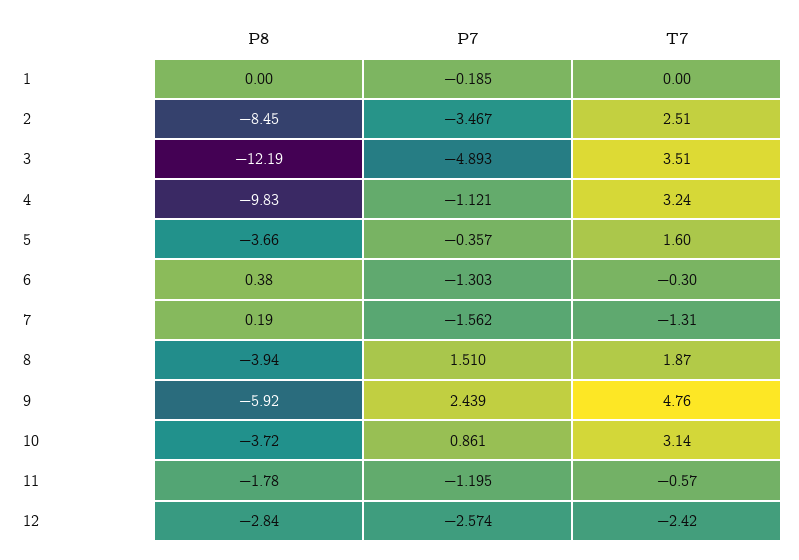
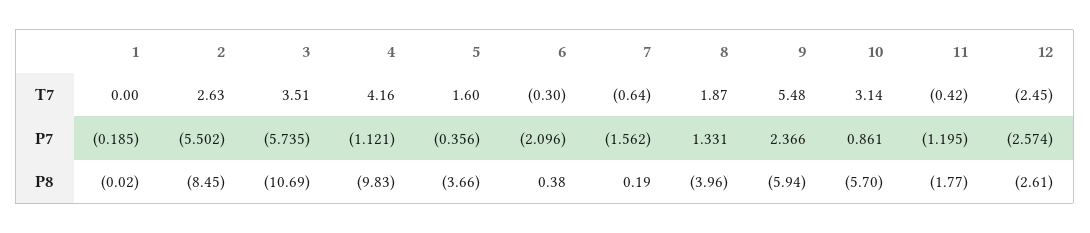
P8, 1: 0 -> -0.02
P7, 2: -3.467 -> -5.502
T7, 2: 2.51 -> 2.63
P8, 3: -12.19 -> -10.69
P7, 3: -4.893 -> -5.735
T7, 4: 3.24 -> 4.16
P7, 5: -0.357 -> -0.356
P7, 6: -1.303 -> -2.096
T7, 7: -1.31 -> -0.64
P8, 8: -3.94 -> -3.96
P7, 8: 1.51 -> 1.331
P8, 9: -5.92 -> -5.94
P7, 9: 2.439 -> 2.366
T7, 9: 4.76 -> 5.48
P8, 10: -3.72 -> -5.7
P8, 11: -1.78 -> -1.77
T7, 11: -0.57 -> -0.42
P8, 12: -2.84 -> -2.61
T7, 12: -2.42 -> -2.45

